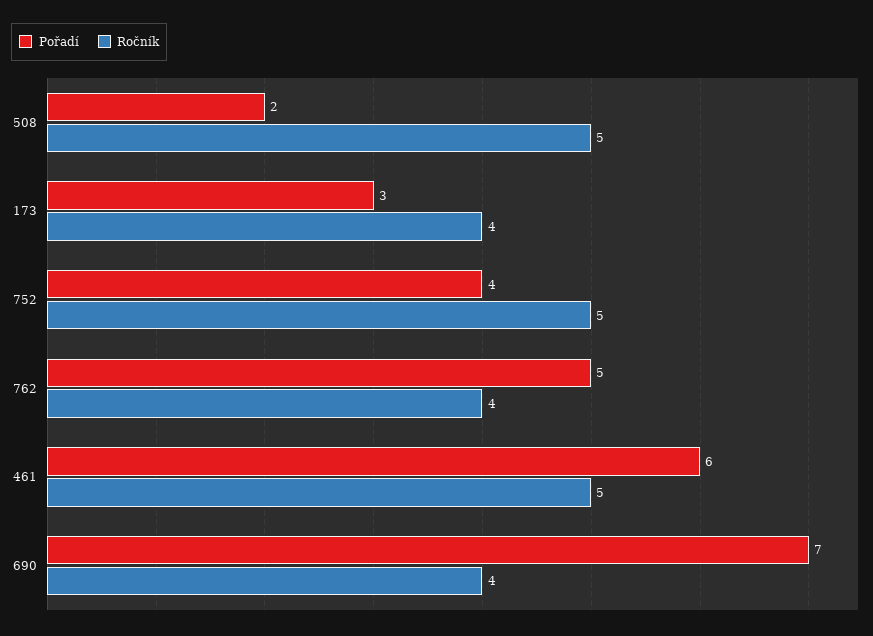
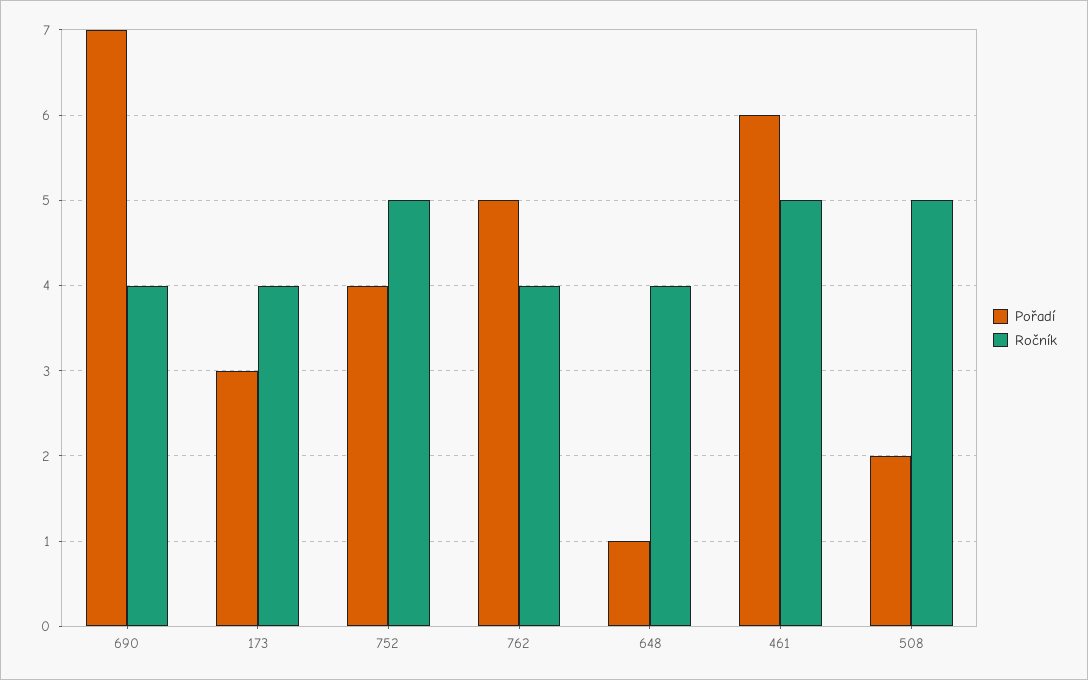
Pořadí, 648: none -> 1
Ročník, 648: none -> 4

